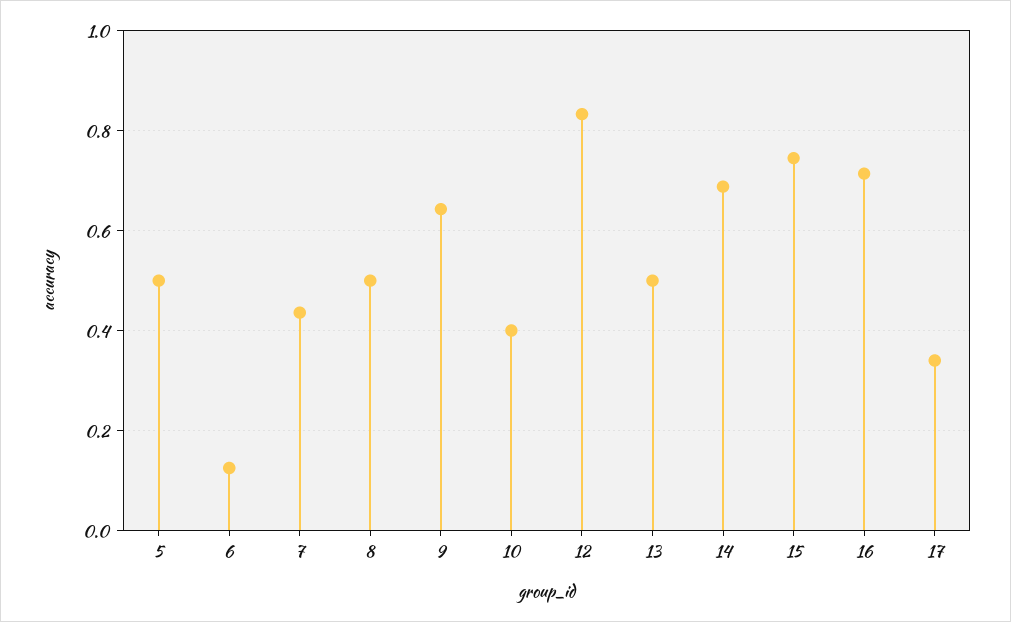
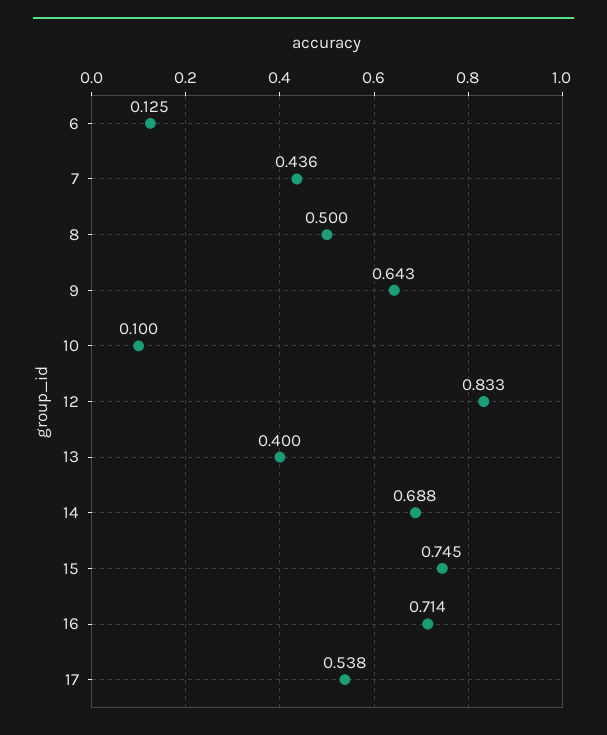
5: 0.5 -> none
10: 0.4 -> 0.1
13: 0.5 -> 0.4
17: 0.34 -> 0.538

